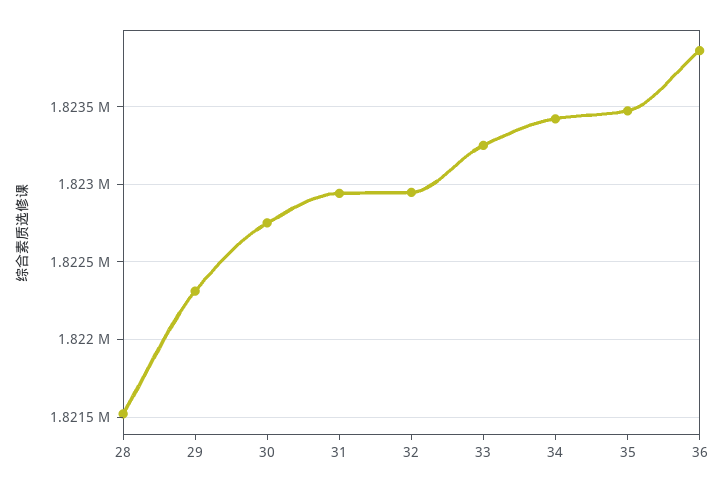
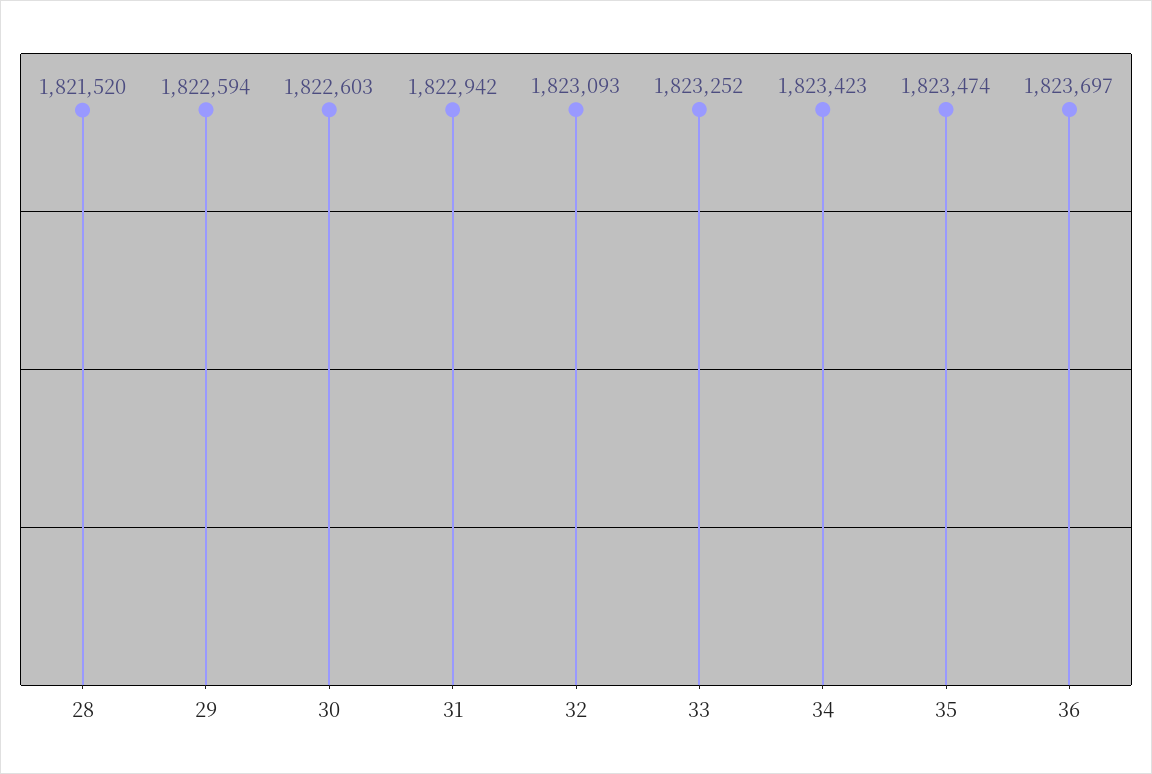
29: 1822300 -> 1822594
30: 1822750 -> 1822603
32: 1822950 -> 1823093
36: 1823850 -> 1823697

